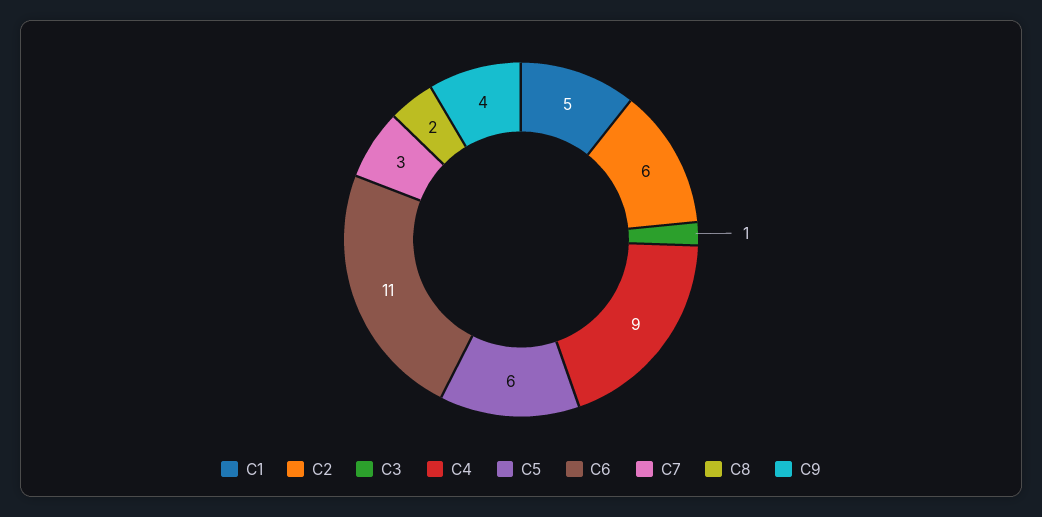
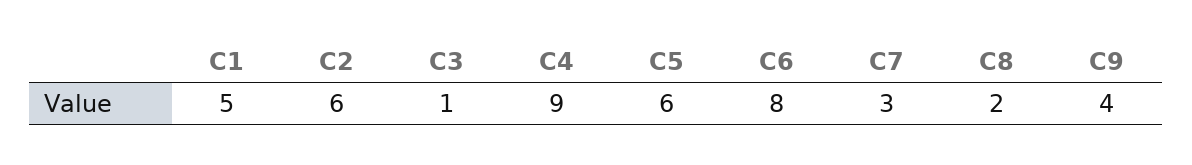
C6: 11 -> 8

